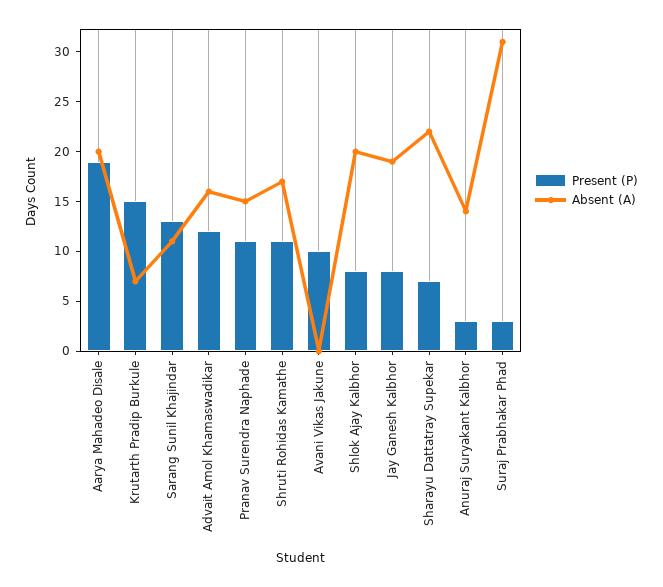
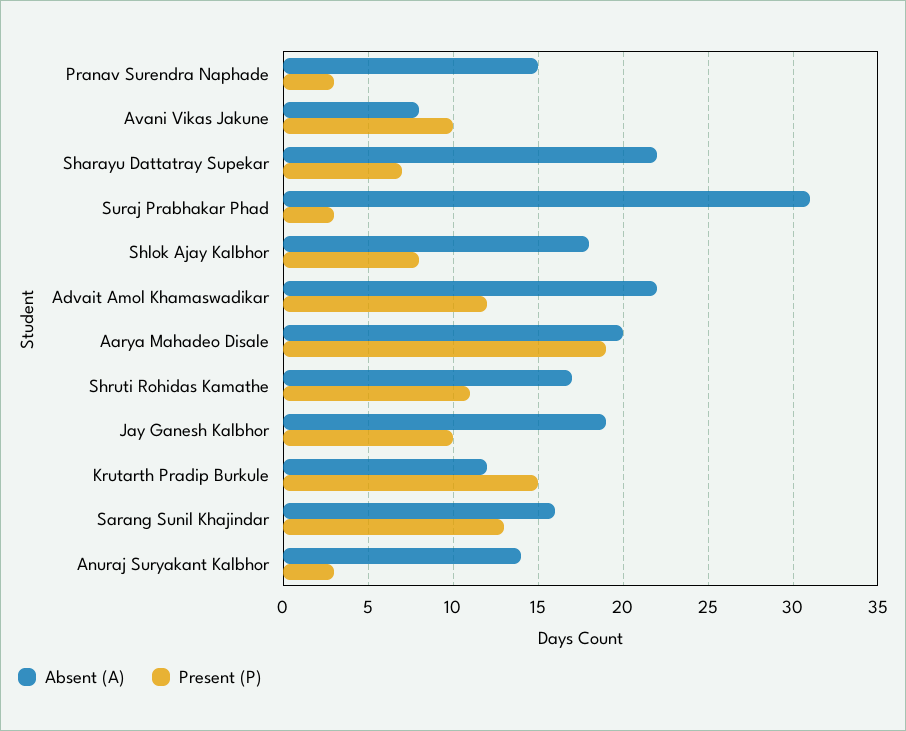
Absent (A), Krutarth Pradip Burkule: 7 -> 12
Absent (A), Sarang Sunil Khajindar: 11 -> 16
Absent (A), Advait Amol Khamaswadikar: 16 -> 22
Present (P), Pranav Surendra Naphade: 11 -> 3
Absent (A), Avani Vikas Jakune: 0 -> 8
Absent (A), Shlok Ajay Kalbhor: 20 -> 18
Present (P), Jay Ganesh Kalbhor: 8 -> 10

